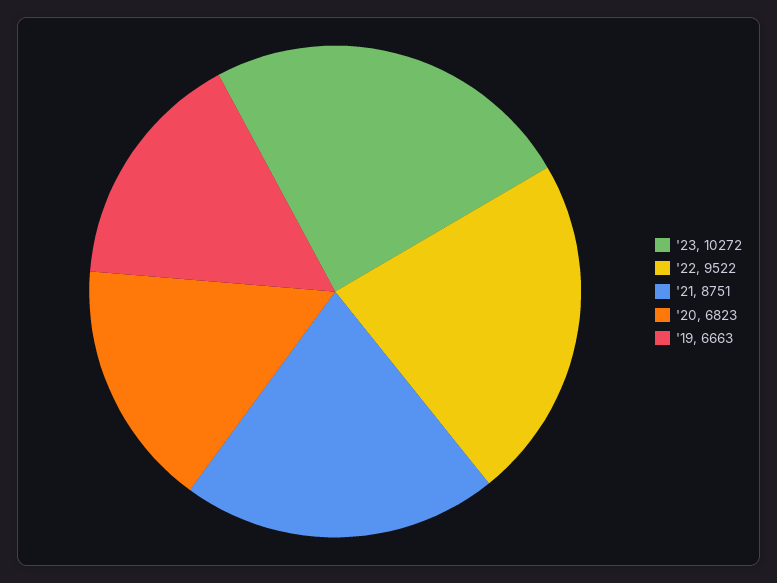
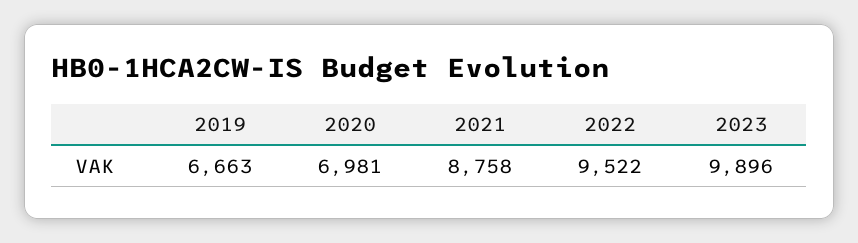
'23: 10272 -> 9896
'21: 8751 -> 8758
'20: 6823 -> 6981

